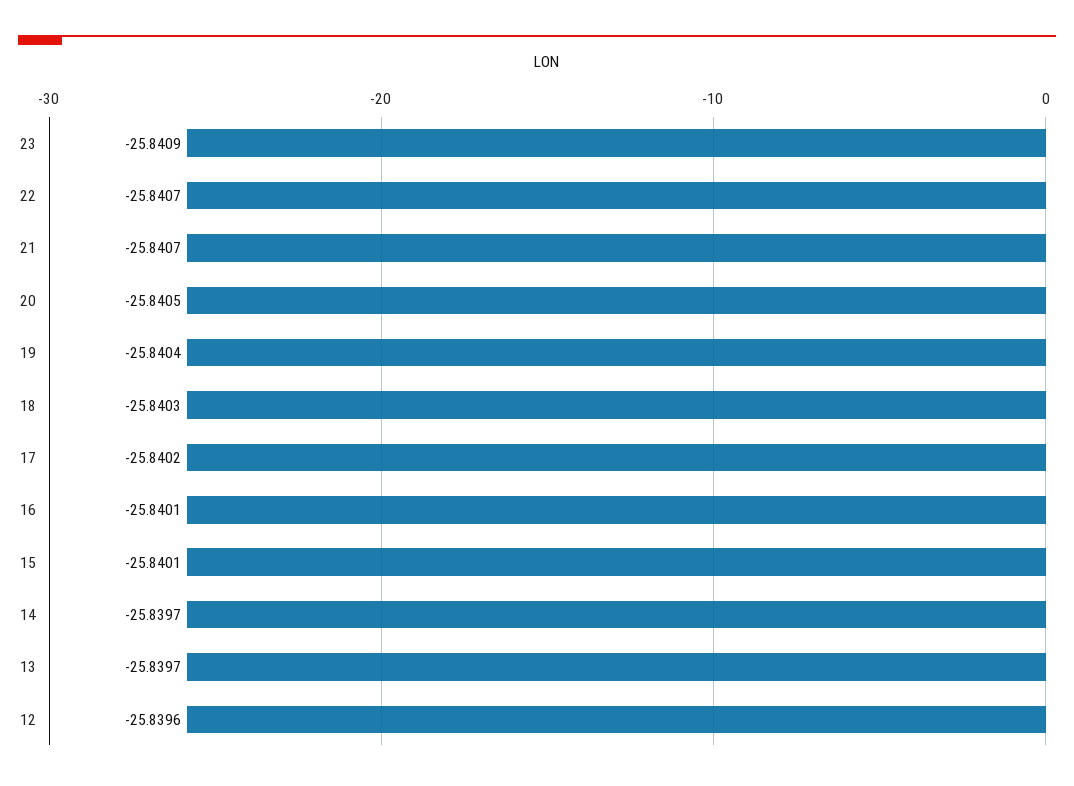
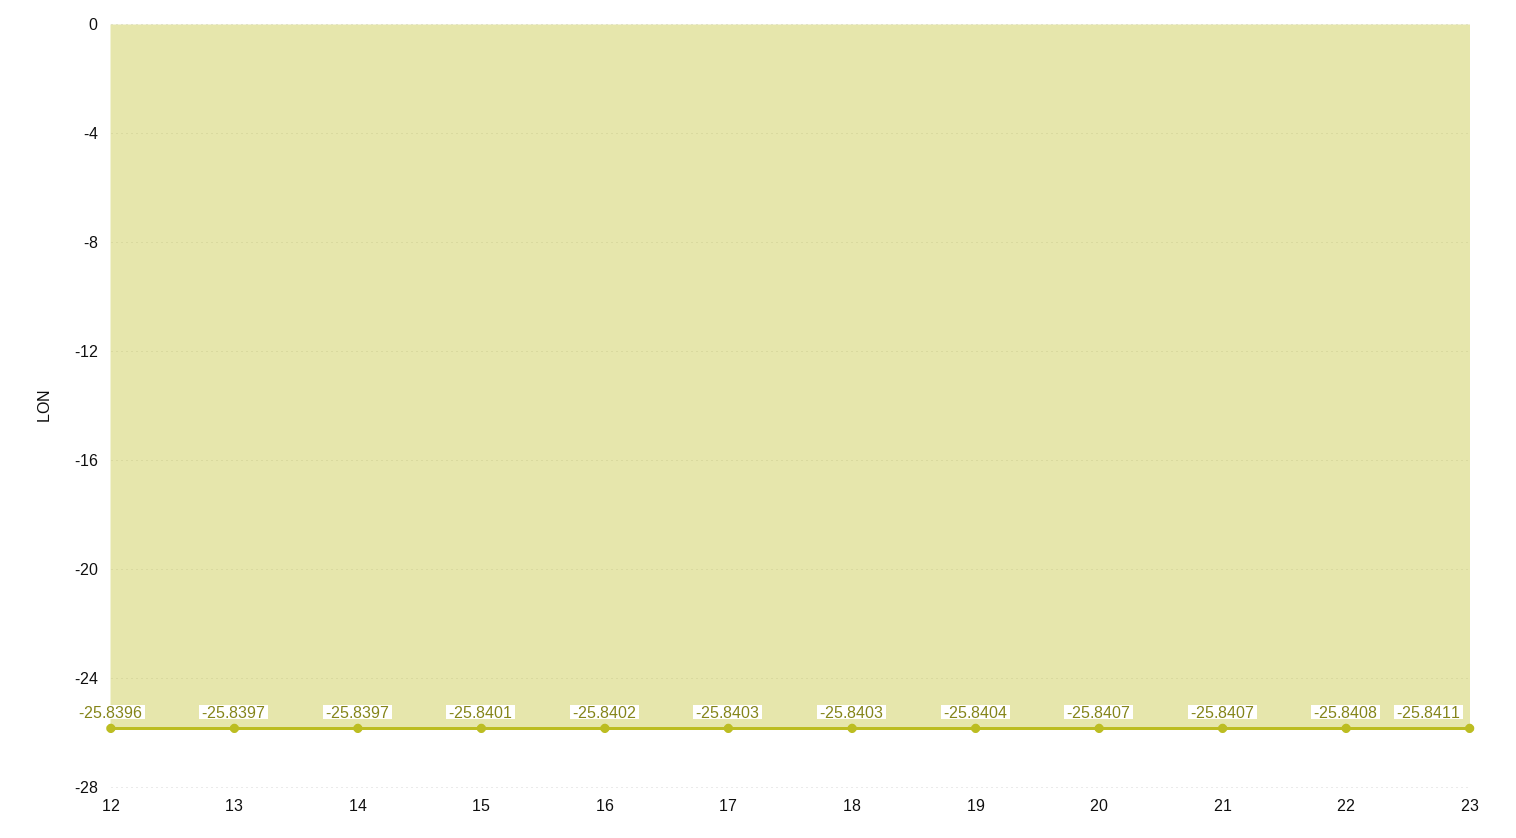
23: -25.8409 -> -25.8411
22: -25.8407 -> -25.8408
20: -25.8405 -> -25.8407
17: -25.8402 -> -25.8403
16: -25.8401 -> -25.8402

